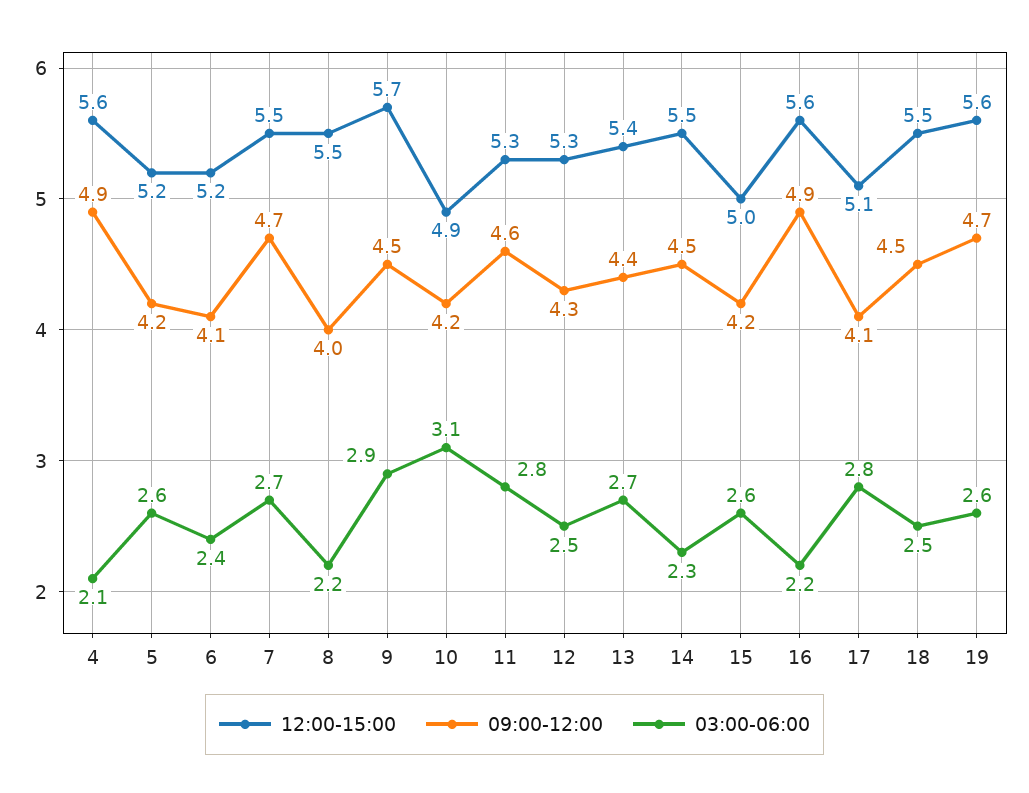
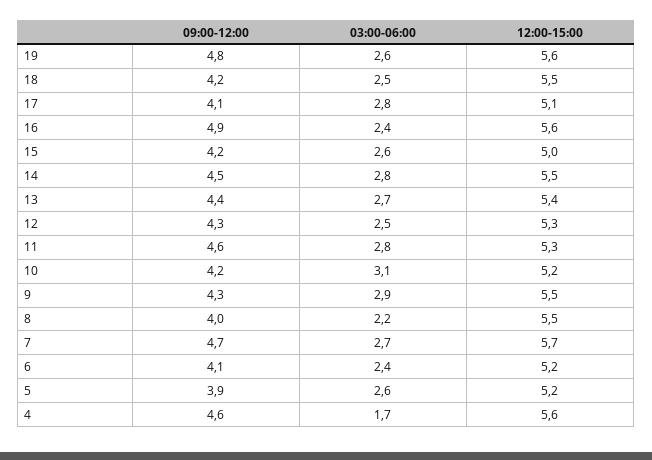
09:00-12:00, 4: 4.9 -> 4.6
03:00-06:00, 4: 2.1 -> 1.7
09:00-12:00, 5: 4.2 -> 3.9
12:00-15:00, 7: 5.5 -> 5.7
12:00-15:00, 9: 5.7 -> 5.5
09:00-12:00, 9: 4.5 -> 4.3
12:00-15:00, 10: 4.9 -> 5.2
03:00-06:00, 14: 2.3 -> 2.8
03:00-06:00, 16: 2.2 -> 2.4
09:00-12:00, 18: 4.5 -> 4.2
09:00-12:00, 19: 4.7 -> 4.8

